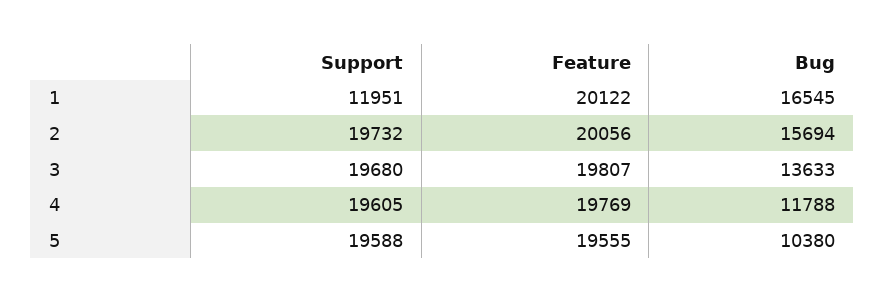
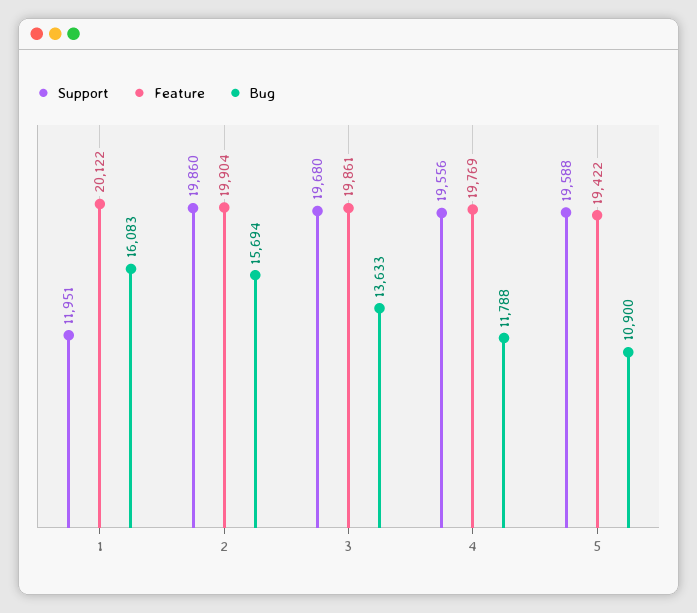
Bug, 1: 16545 -> 16083
Support, 2: 19732 -> 19860
Feature, 2: 20056 -> 19904
Feature, 3: 19807 -> 19861
Support, 4: 19605 -> 19556
Feature, 5: 19555 -> 19422
Bug, 5: 10380 -> 10900

